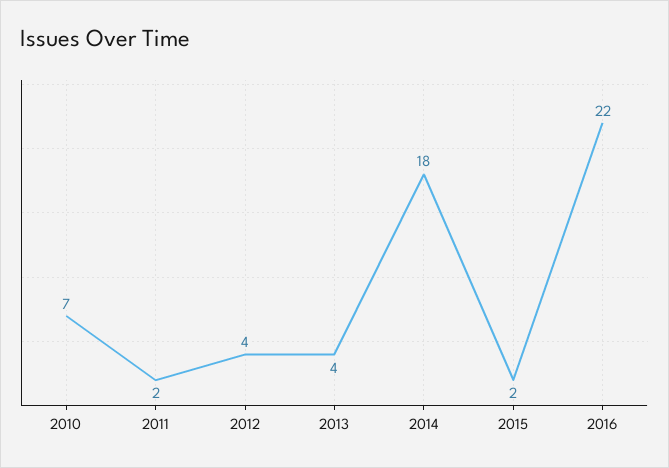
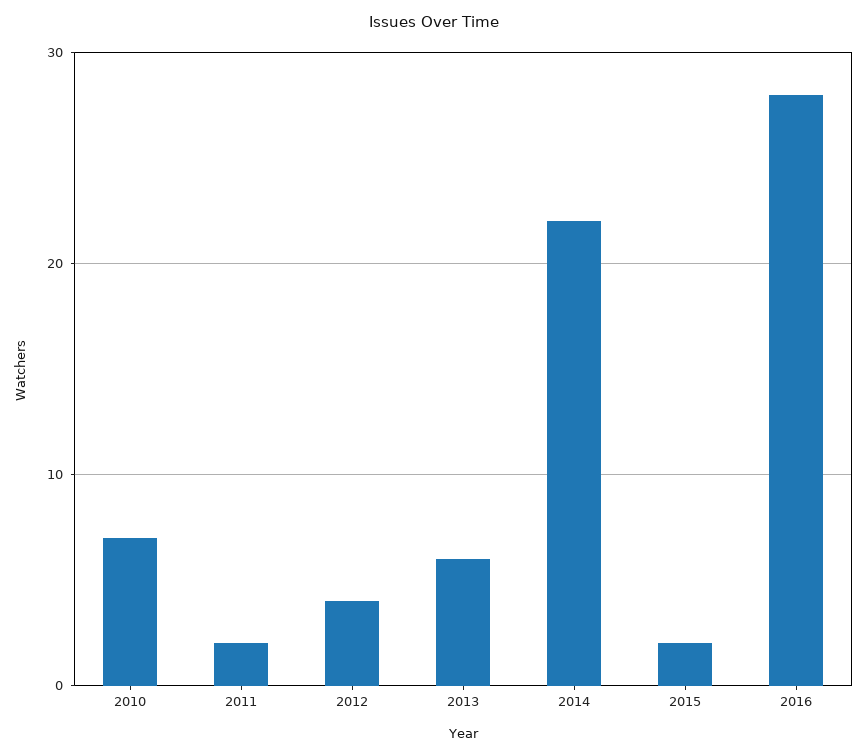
2013: 4 -> 6
2014: 18 -> 22
2016: 22 -> 28

